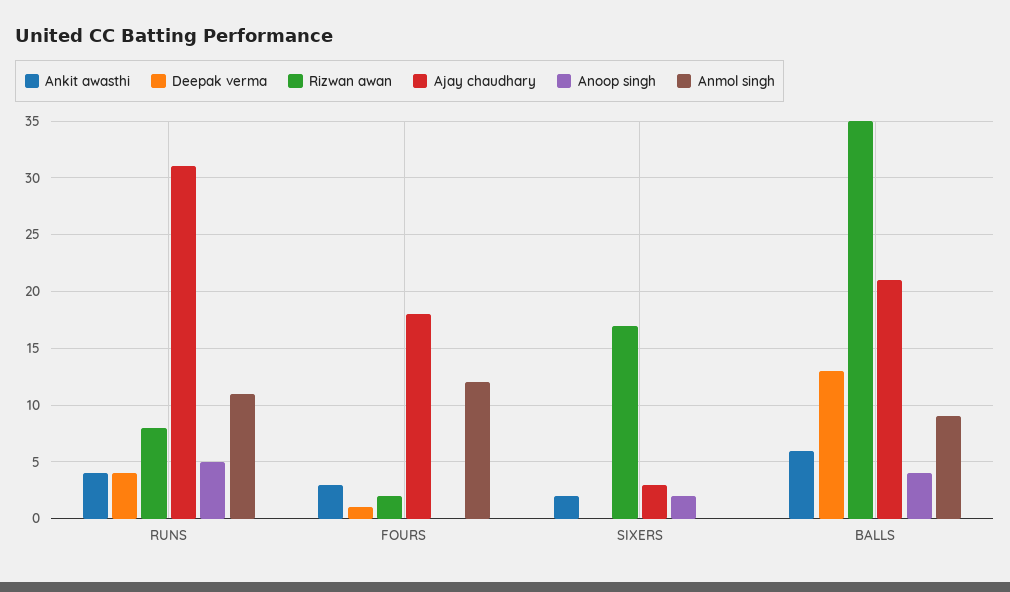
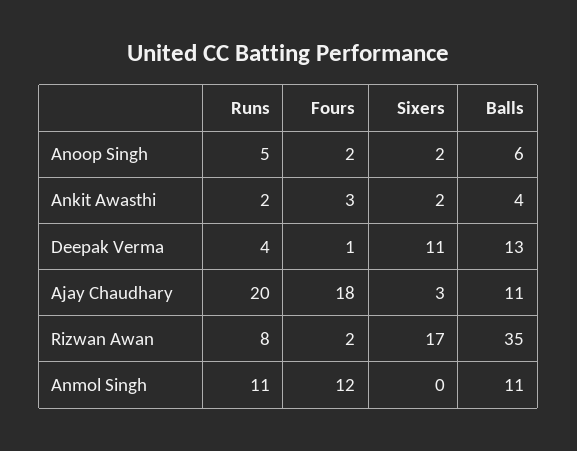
Ankit awasthi, RUNS: 4 -> 2
Ajay chaudhary, RUNS: 31 -> 20
Anoop singh, FOURS: 0 -> 2
Deepak verma, SIXERS: 0 -> 11
Ankit awasthi, BALLS: 6 -> 4
Ajay chaudhary, BALLS: 21 -> 11
Anoop singh, BALLS: 4 -> 6
Anmol singh, BALLS: 9 -> 11

